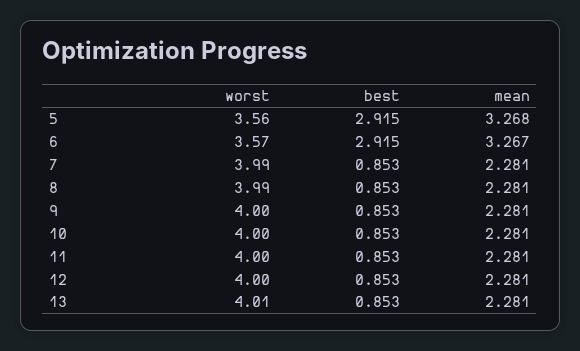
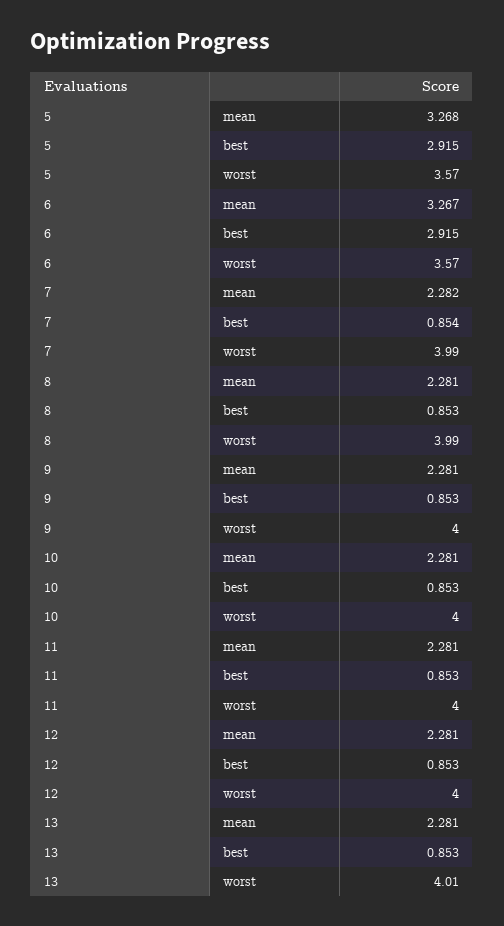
worst, 5: 3.56 -> 3.57
best, 7: 0.853 -> 0.854
mean, 7: 2.281 -> 2.282

